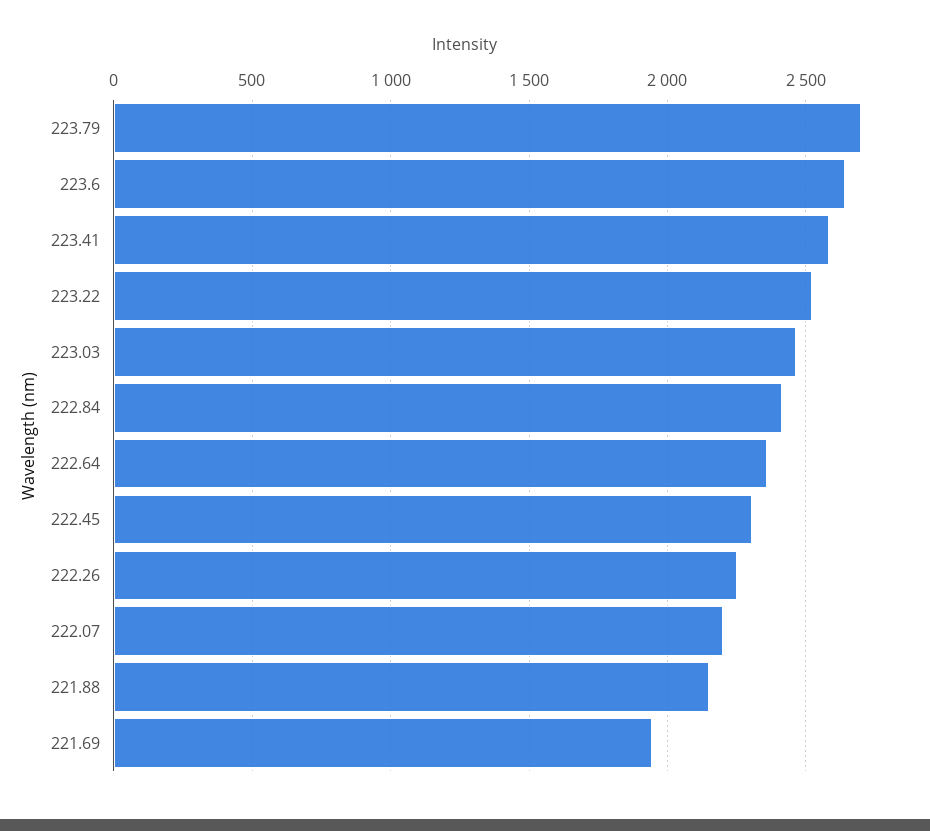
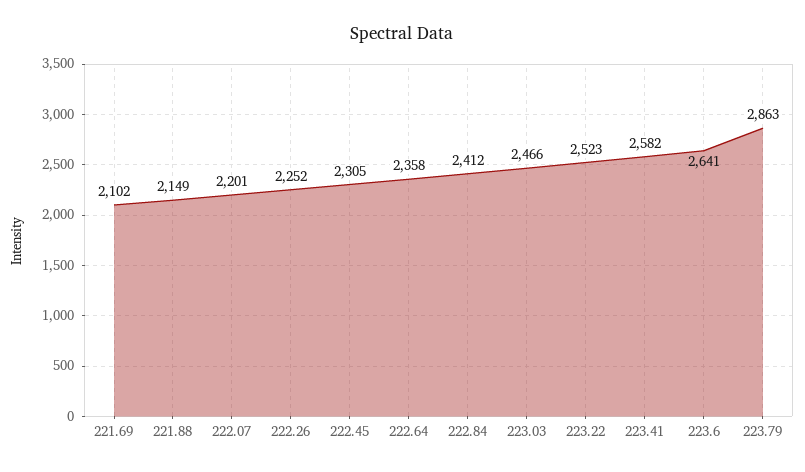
223.79: 2700 -> 2863
221.69: 1950 -> 2102

